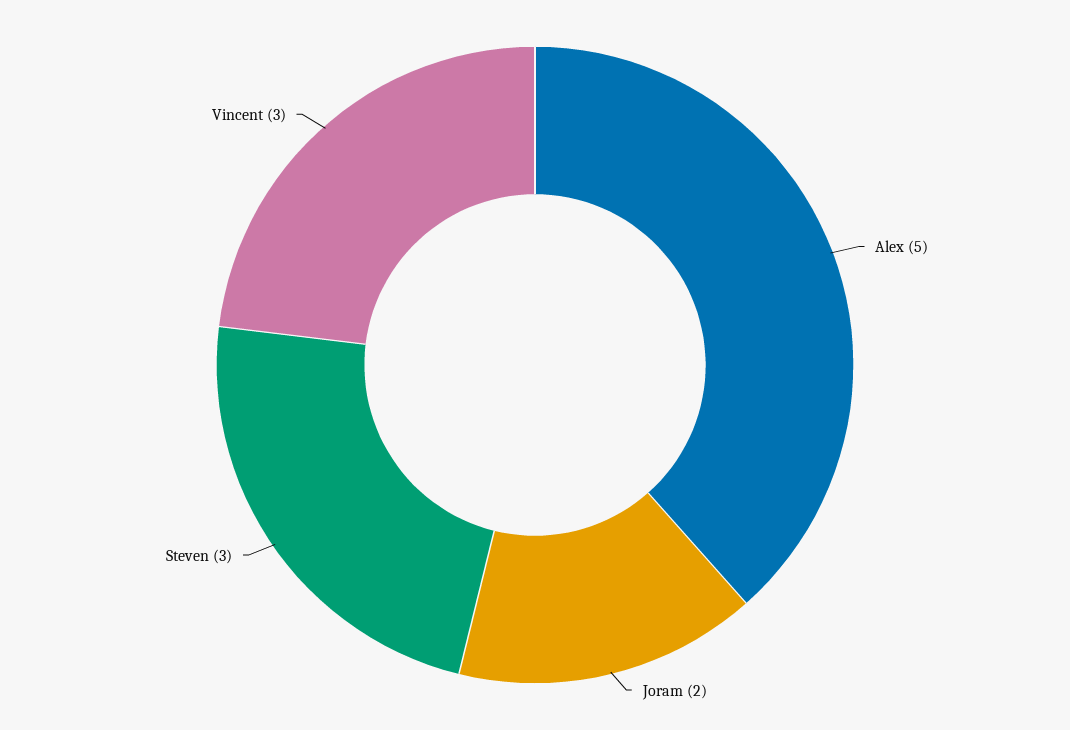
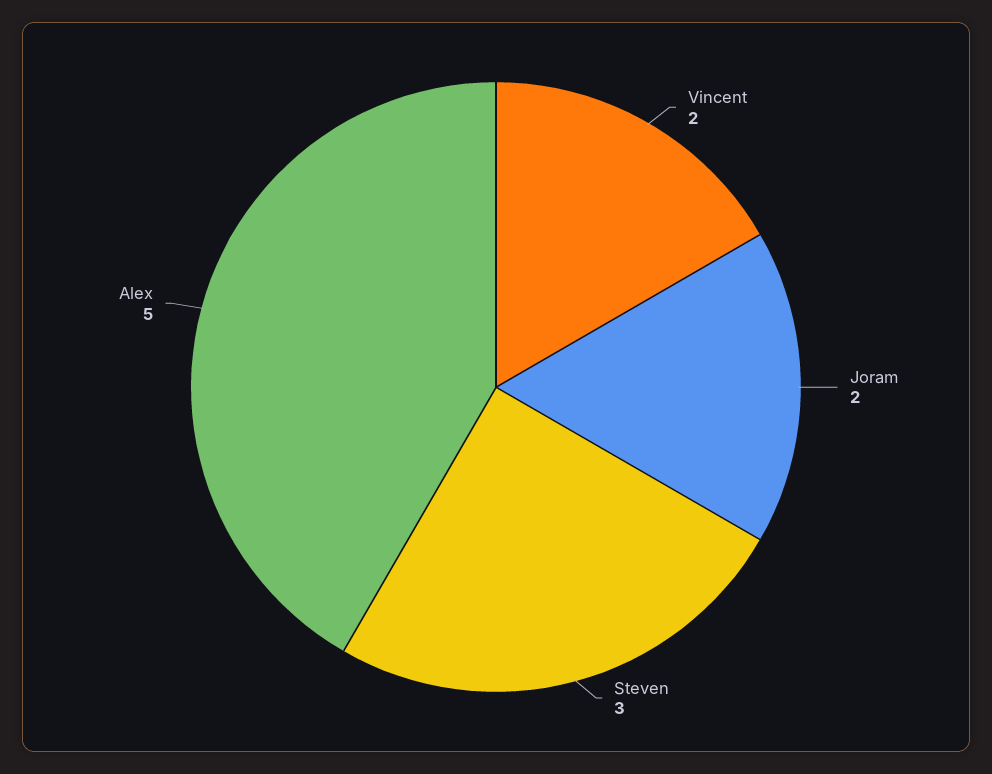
Vincent: 3 -> 2

